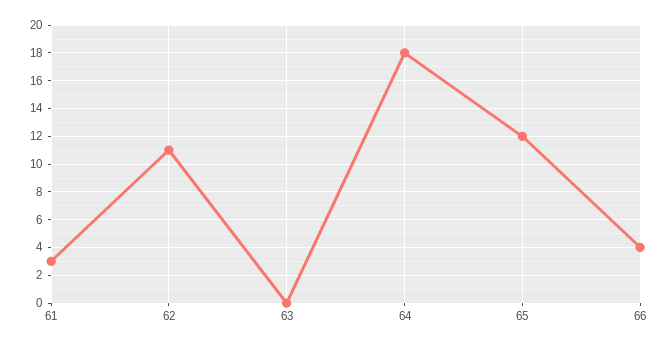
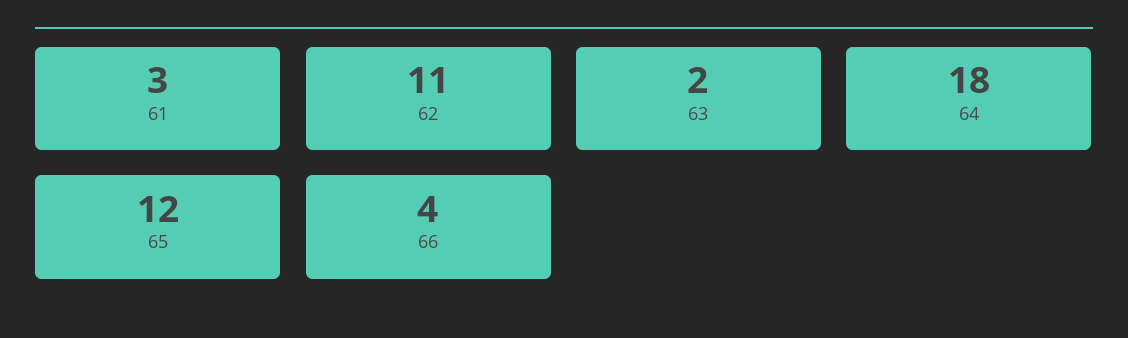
63: 0 -> 2

